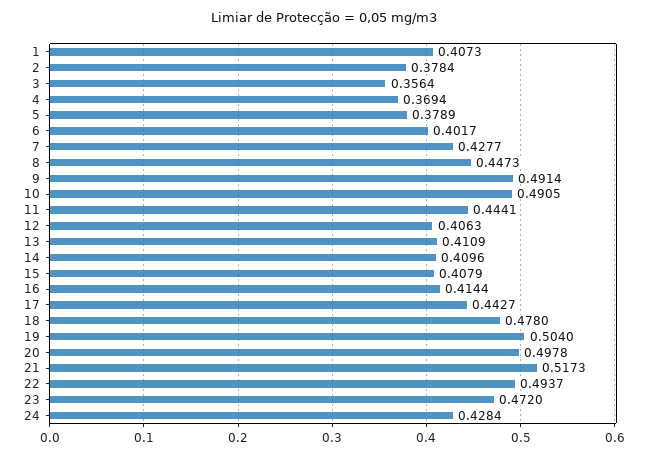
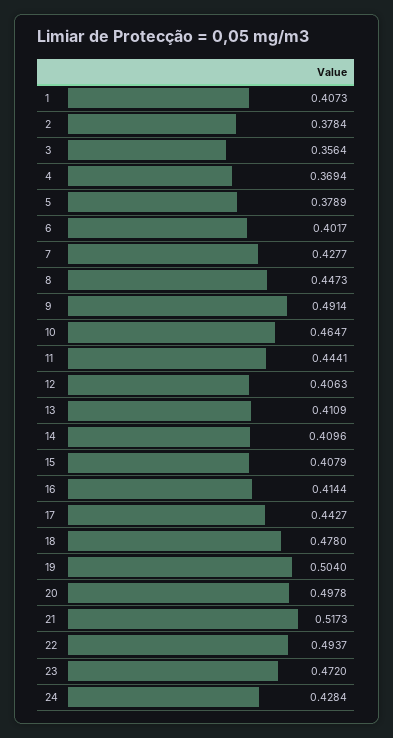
10: 0.4905 -> 0.4647

